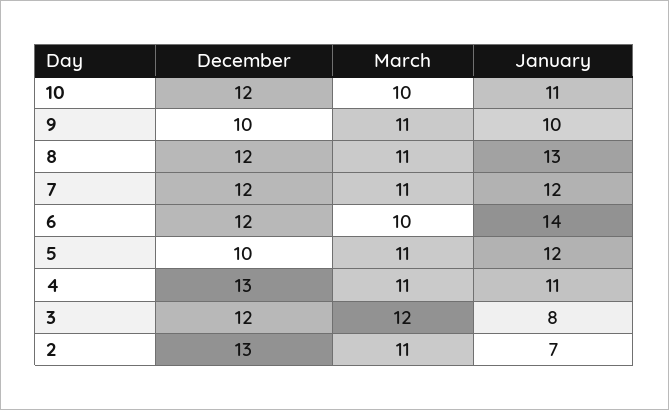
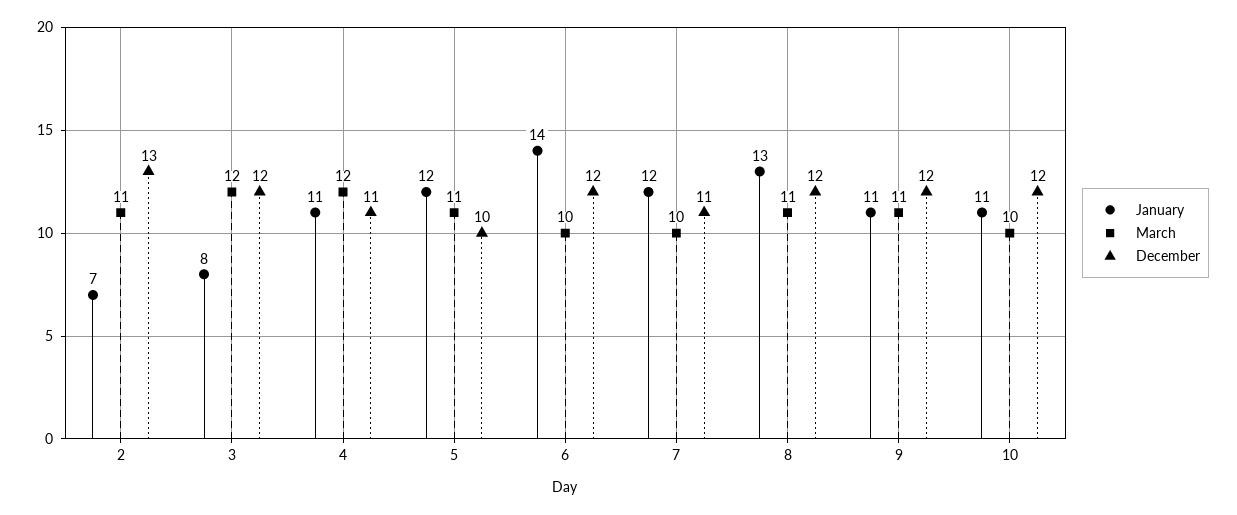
December, 9: 10 -> 12
January, 9: 10 -> 11
December, 7: 12 -> 11
March, 7: 11 -> 10
December, 4: 13 -> 11
March, 4: 11 -> 12

